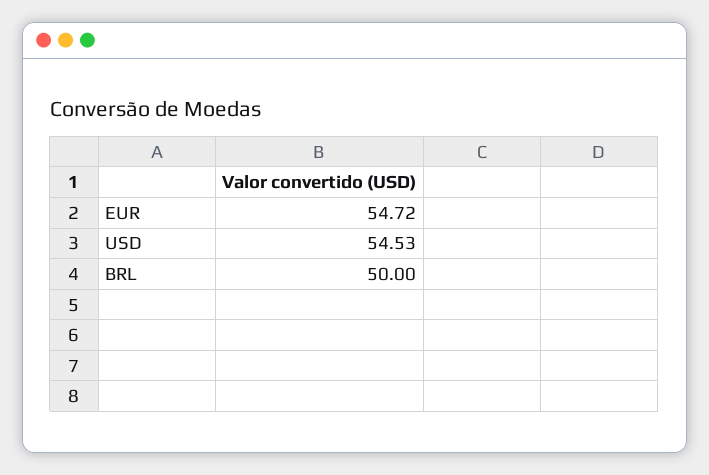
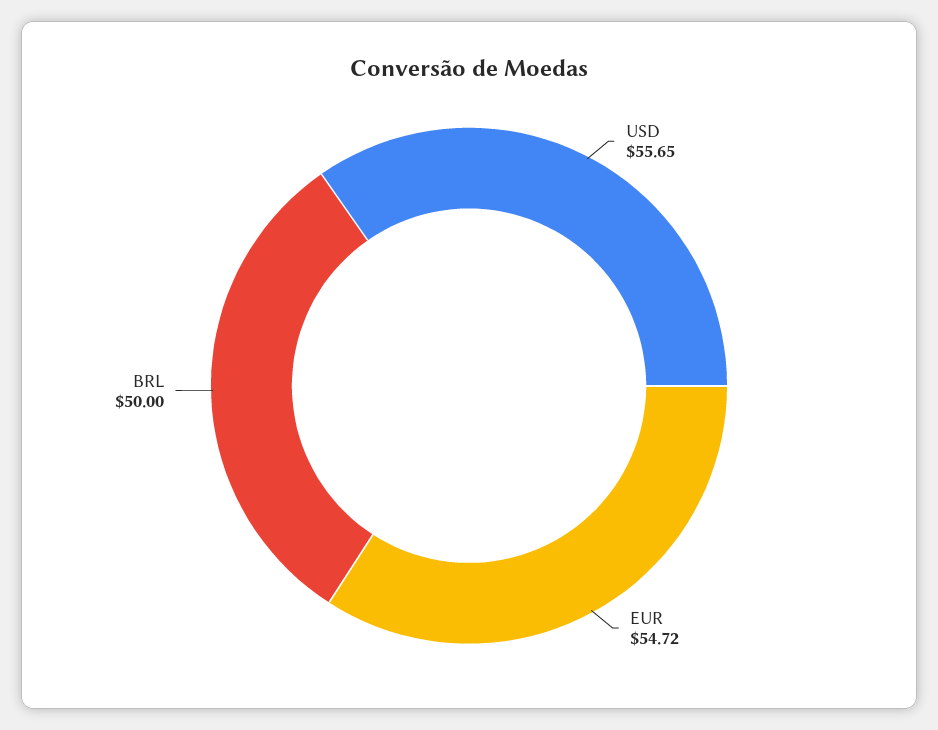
USD: 54.53 -> 55.65

